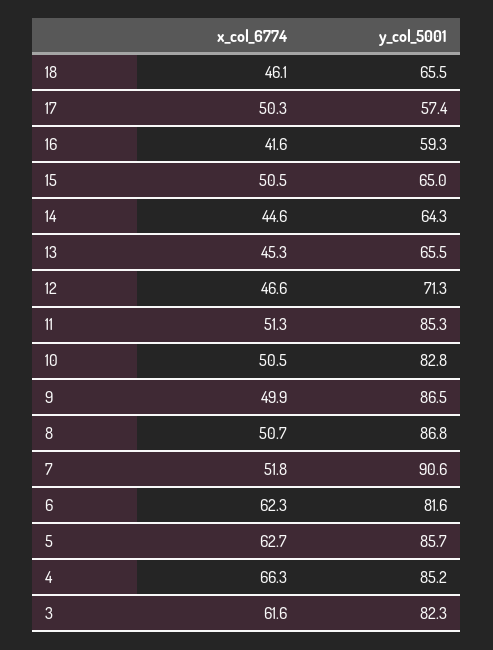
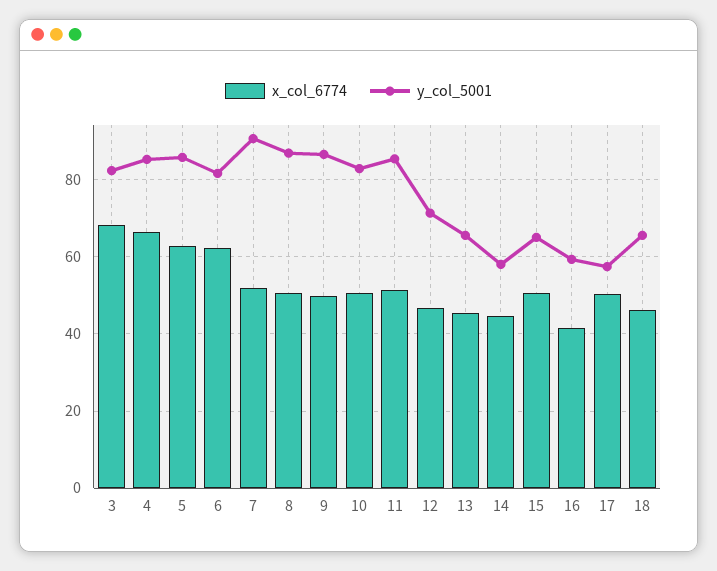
y_col_5001, 14: 64.3 -> 58
x_col_6774, 3: 61.6 -> 68

